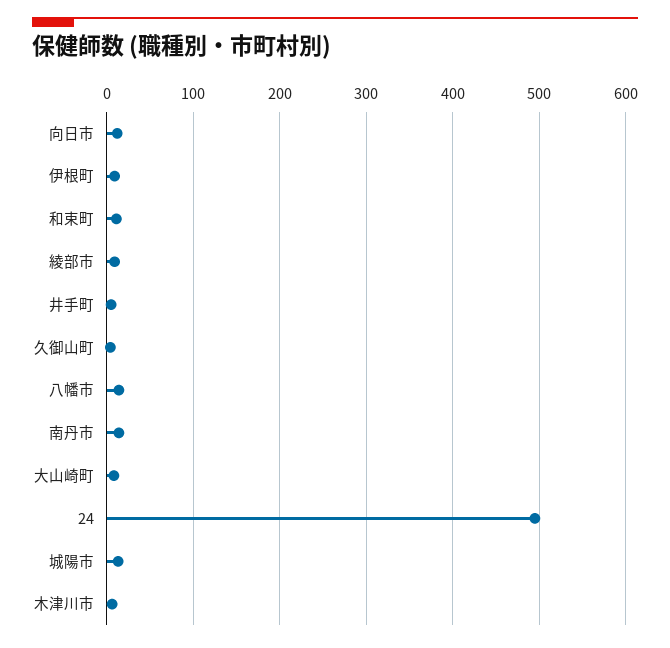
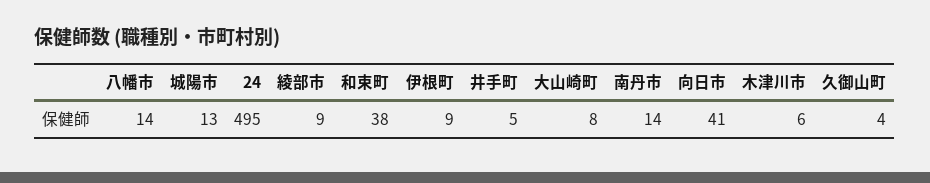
向日市: 10 -> 41
和束町: 10 -> 38

